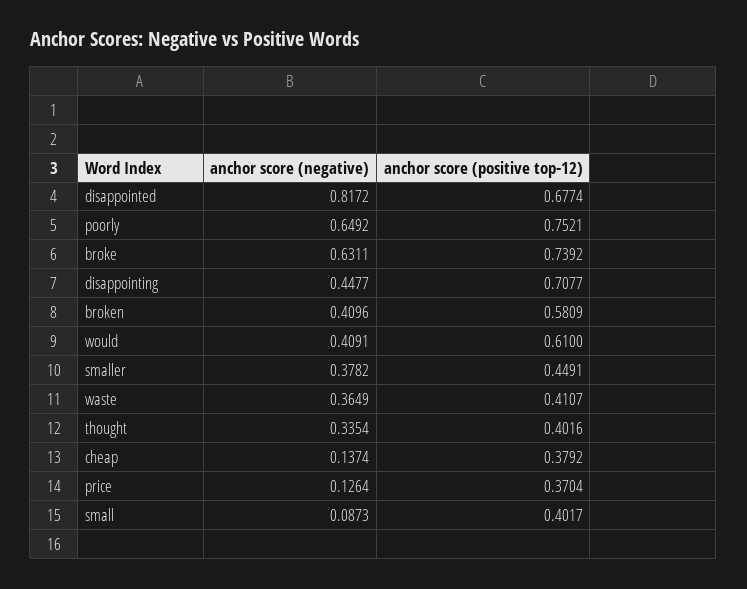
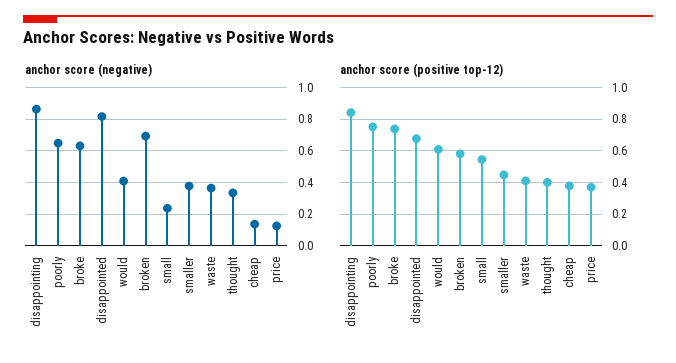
anchor score (negative), disappointing: 0.4477 -> 0.85
anchor score (positive top-12), disappointing: 0.7077 -> 0.85
anchor score (negative), broken: 0.4096 -> 0.7
anchor score (negative), small: 0.0873 -> 0.25
anchor score (positive top-12), small: 0.4017 -> 0.55

